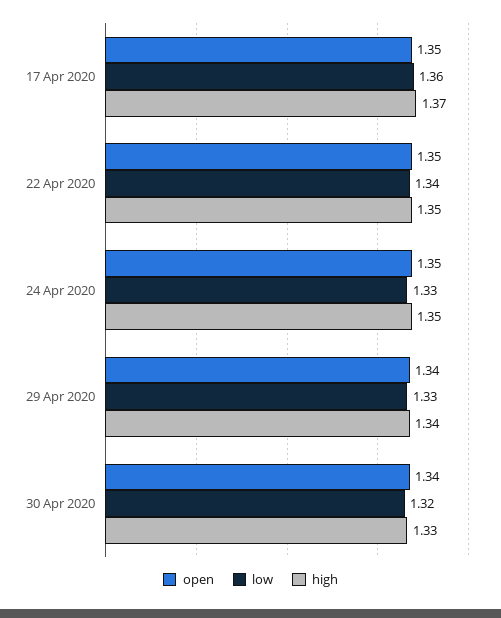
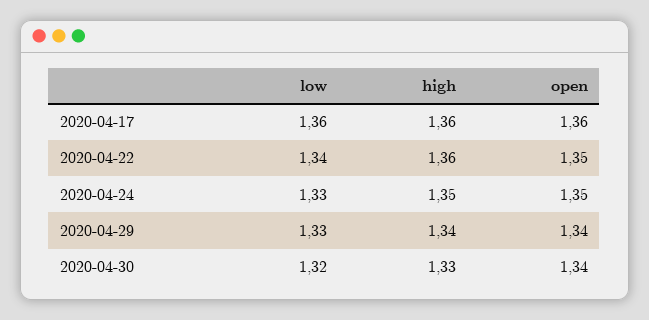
open, 17 Apr 2020: 1.35 -> 1.36
high, 17 Apr 2020: 1.37 -> 1.36
high, 22 Apr 2020: 1.35 -> 1.36

